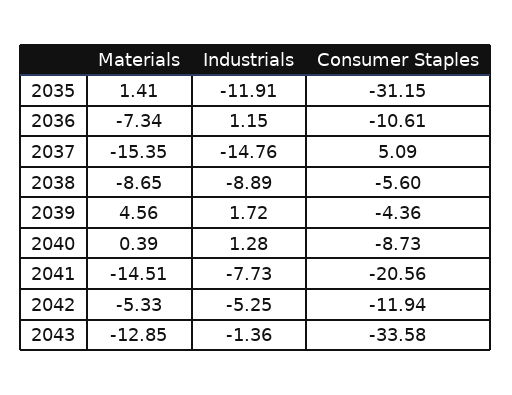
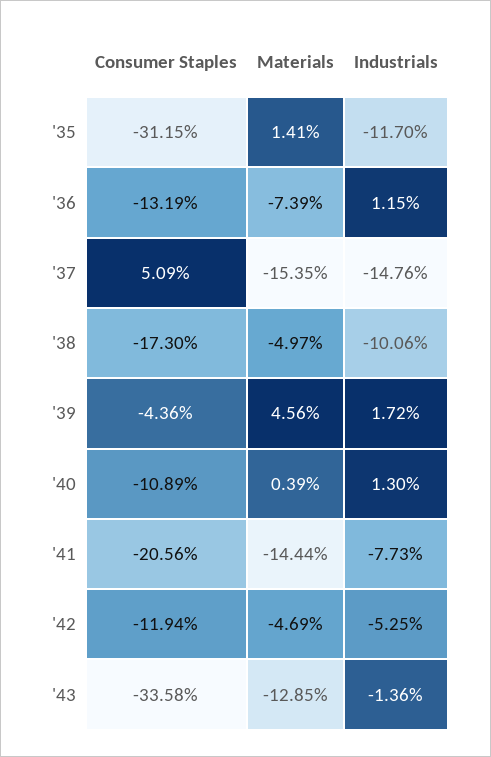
Industrials, 2035: -11.91 -> -11.7
Materials, 2036: -7.34 -> -7.39
Consumer Staples, 2036: -10.61 -> -13.19
Materials, 2038: -8.65 -> -4.97
Industrials, 2038: -8.89 -> -10.06
Consumer Staples, 2038: -5.6 -> -17.3
Industrials, 2040: 1.28 -> 1.3
Consumer Staples, 2040: -8.73 -> -10.89
Materials, 2041: -14.51 -> -14.44
Materials, 2042: -5.33 -> -4.69

